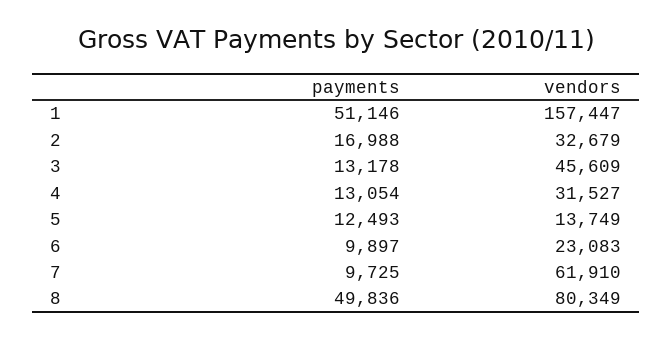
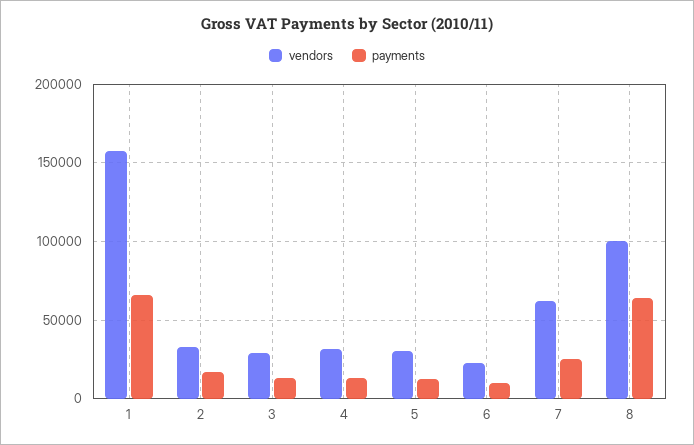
payments, 1: 51146 -> 65000
vendors, 3: 45609 -> 30000
vendors, 5: 13749 -> 30000
payments, 7: 9725 -> 25000
payments, 8: 49836 -> 65000
vendors, 8: 80349 -> 100000

